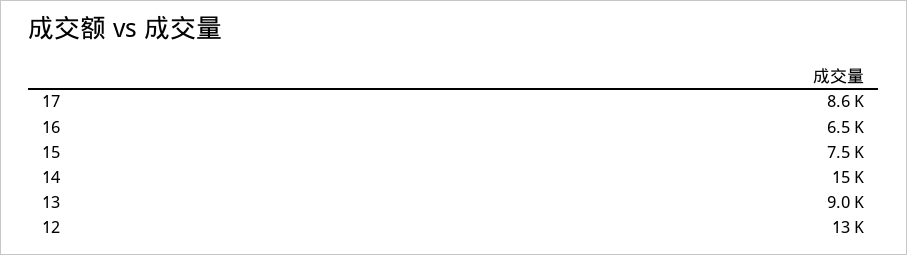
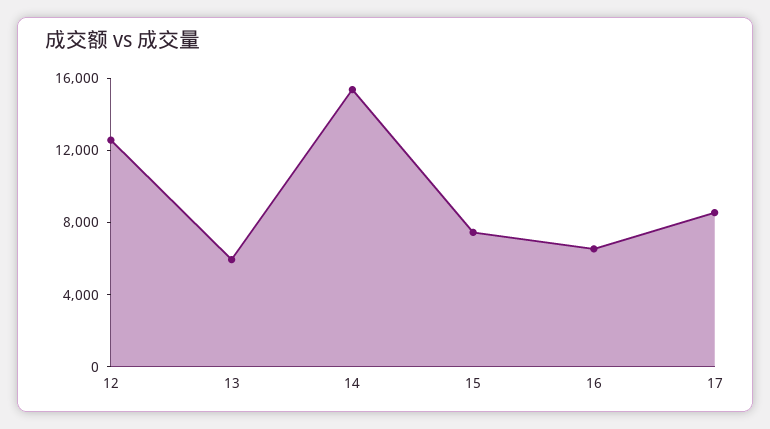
13: 9000 -> 6000

